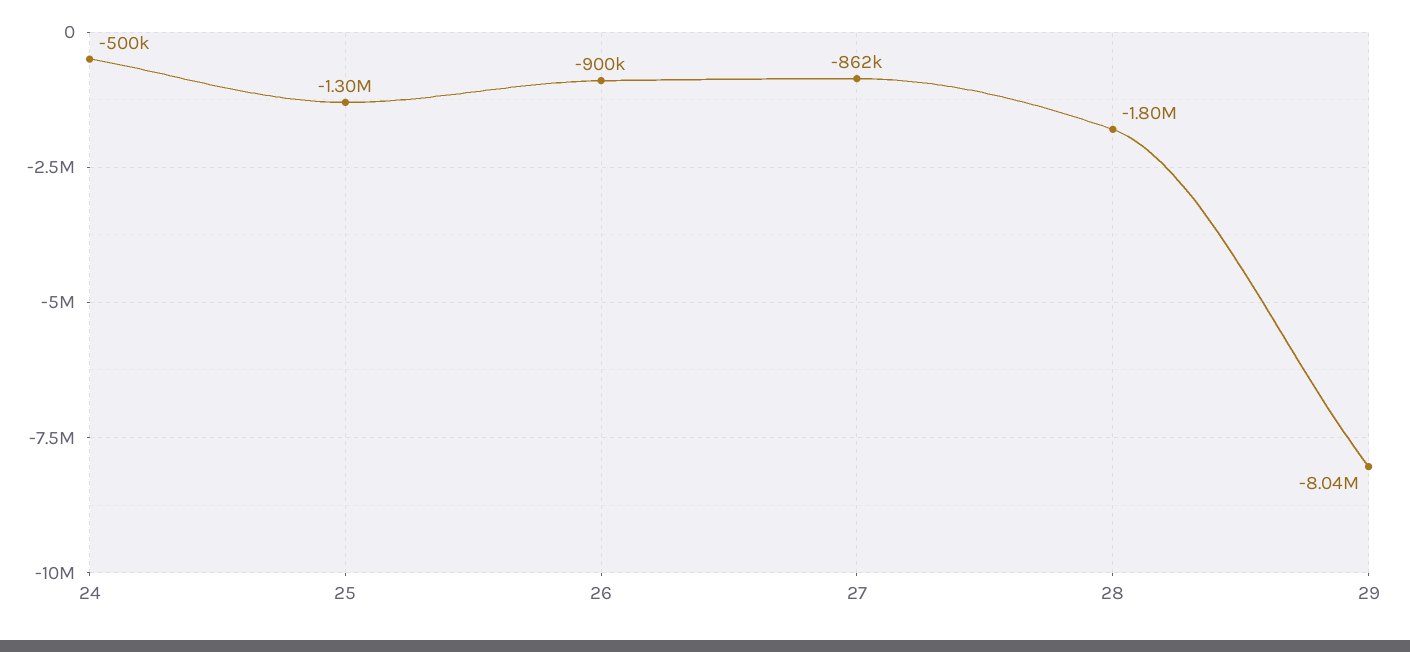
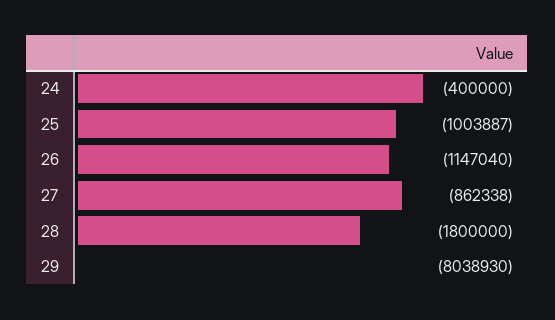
24: -500000 -> -400000
25: -1300000 -> -1003887
26: -900000 -> -1147040

